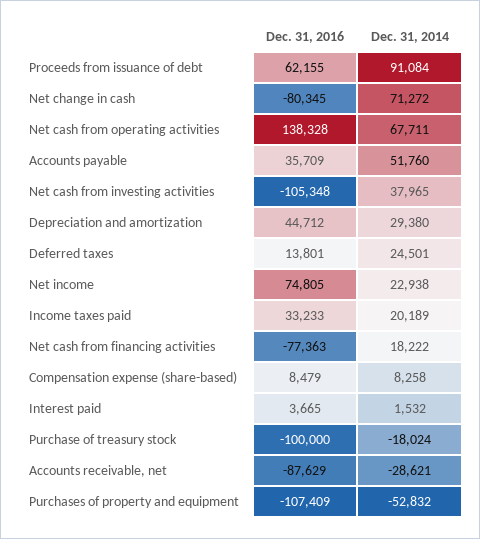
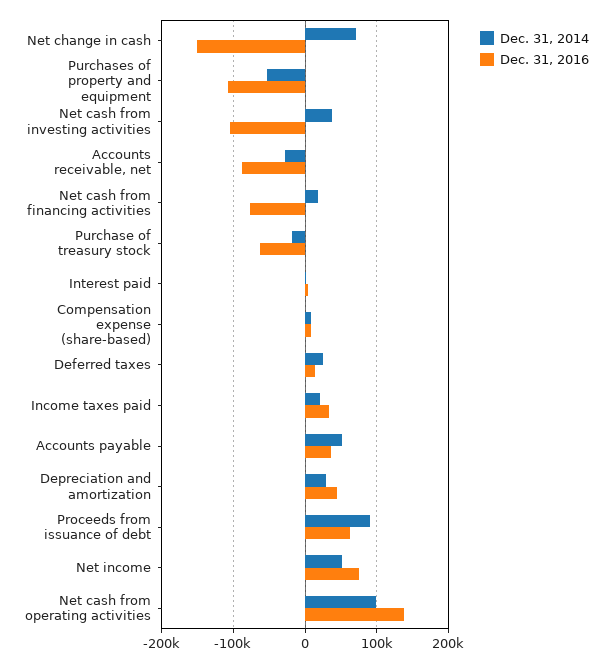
Dec. 31, 2016, Net change in cash: -80345 -> -150000
Dec. 31, 2014, Net cash from operating activities: 67711 -> 100000
Dec. 31, 2014, Net income: 22938 -> 50000
Dec. 31, 2016, Purchase of treasury stock: -100000 -> -60000

